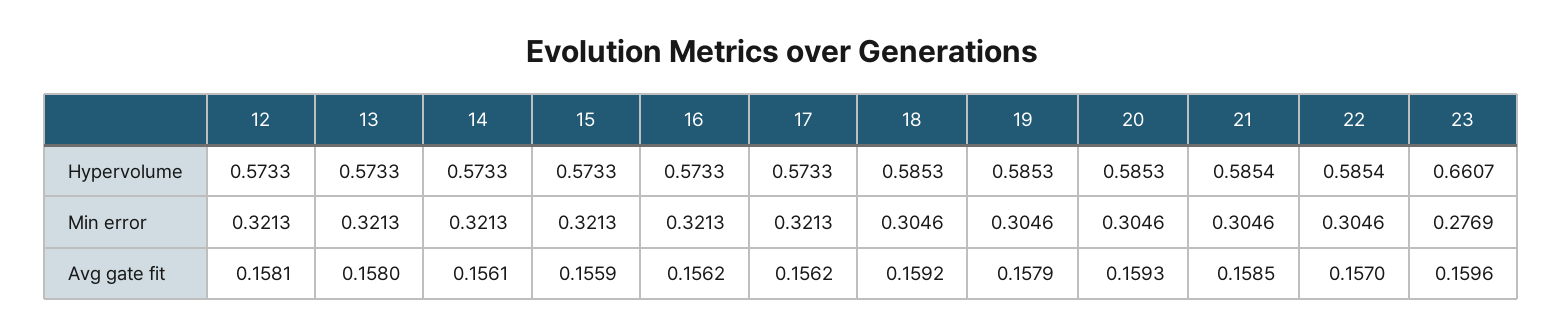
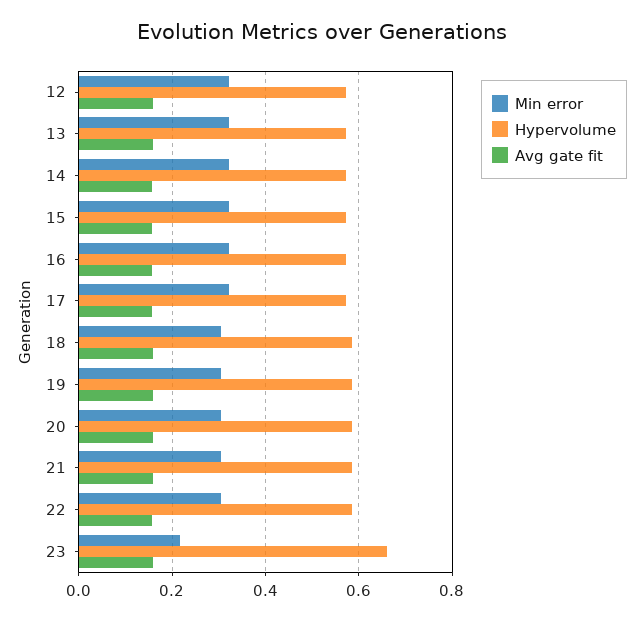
Min error, 23: 0.2769 -> 0.22

